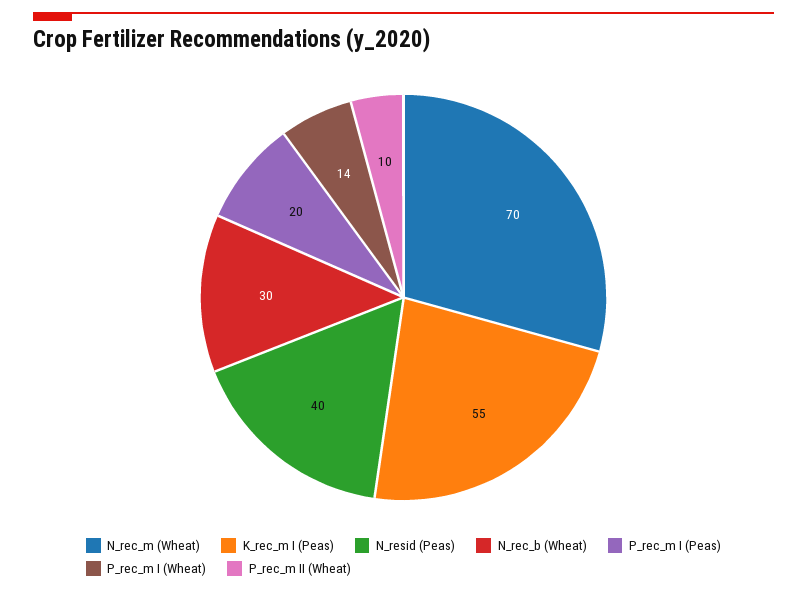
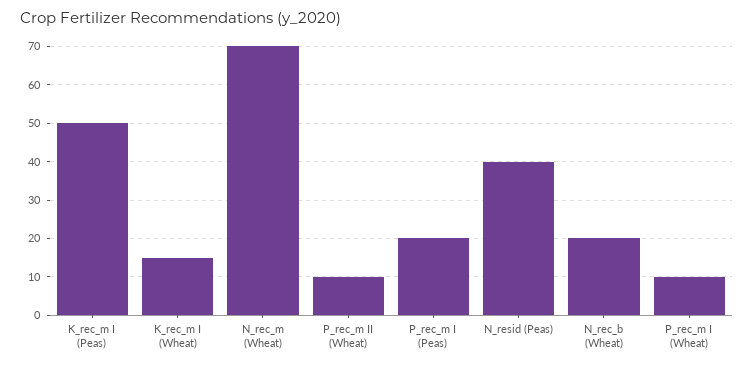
K_rec_m I (Peas): 55 -> 50
N_rec_b (Wheat): 30 -> 20
P_rec_m I (Wheat): 14 -> 10
K_rec_m I (Wheat): none -> 15

